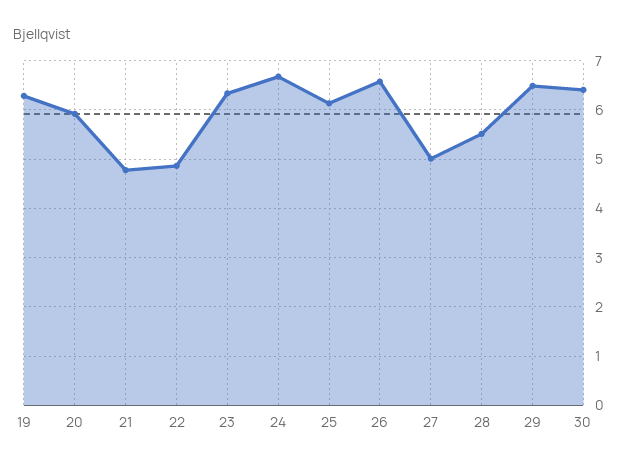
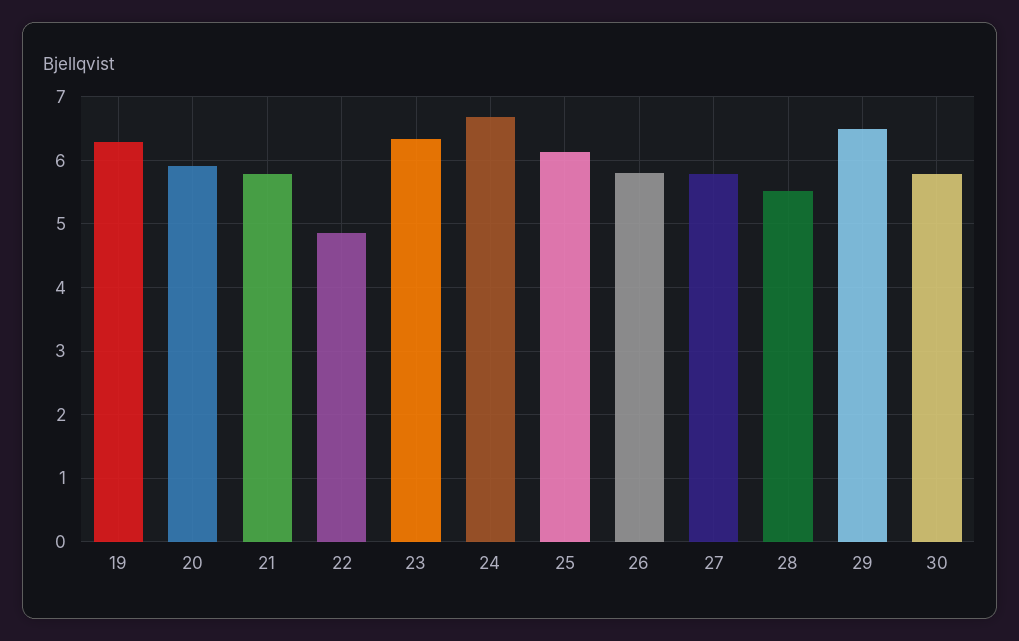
21: 4.8 -> 5.8
26: 6.6 -> 5.8
27: 5 -> 5.8
30: 6.4 -> 5.8

